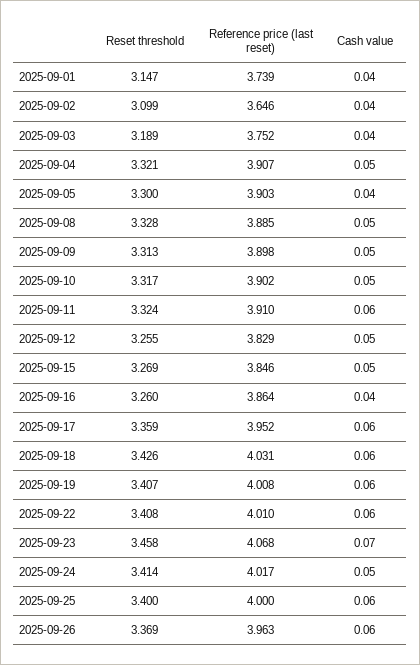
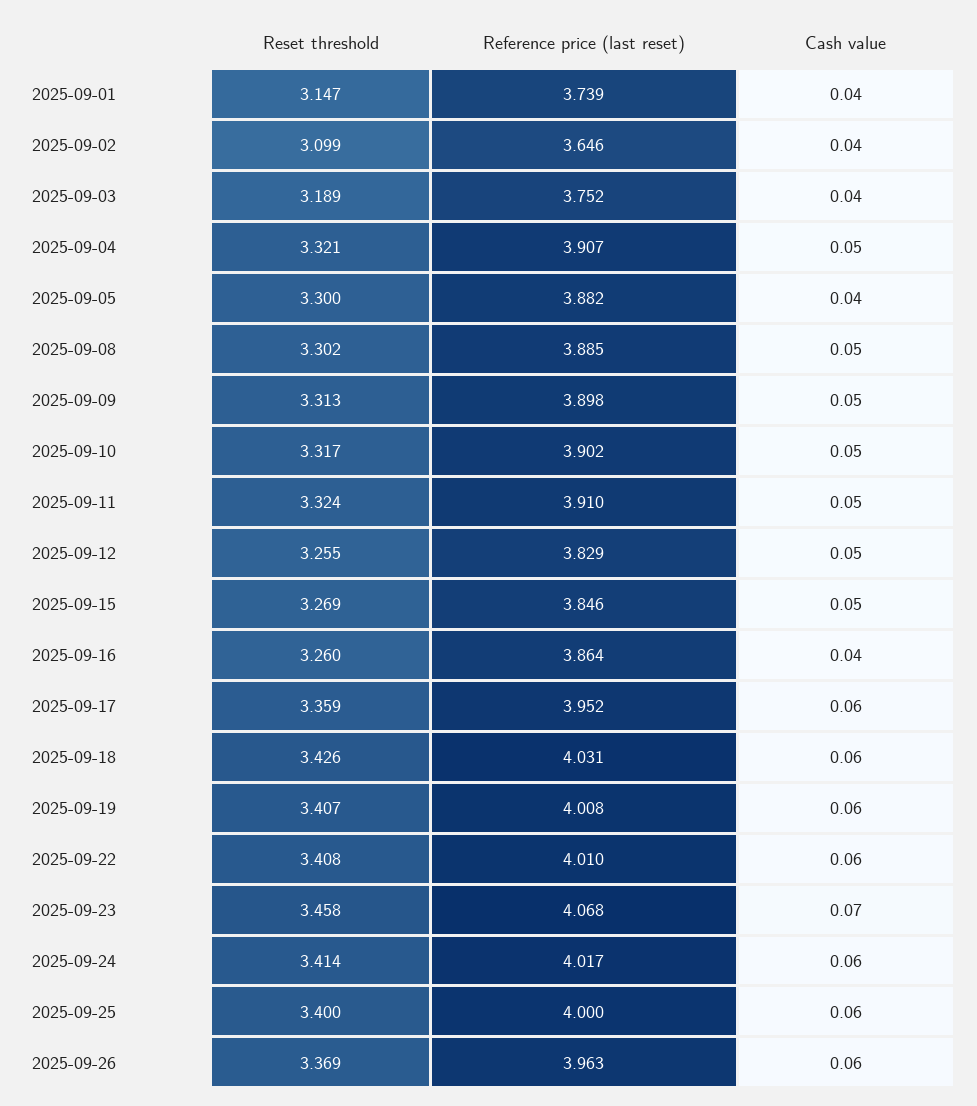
Reference price (last reset), 2025-09-05: 3.903 -> 3.882
Reset threshold, 2025-09-08: 3.328 -> 3.302
Cash value, 2025-09-11: 0.06 -> 0.05
Cash value, 2025-09-24: 0.05 -> 0.06

